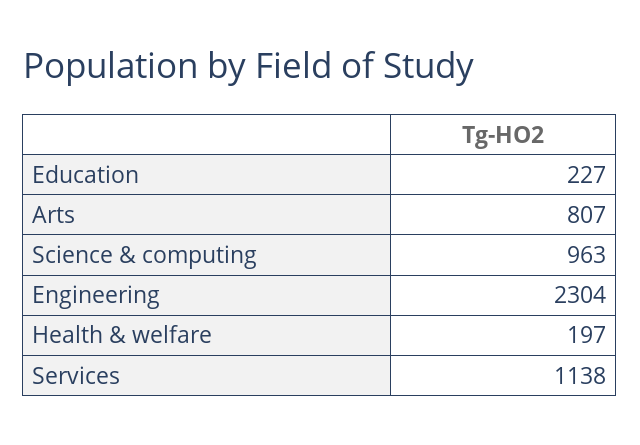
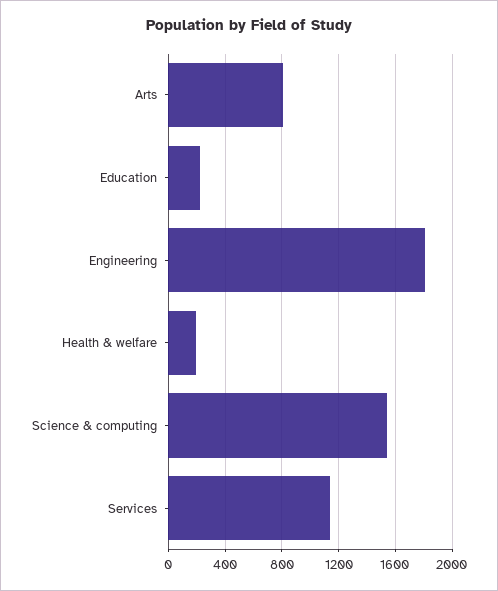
Science & computing: 963 -> 1550
Engineering: 2304 -> 1800

